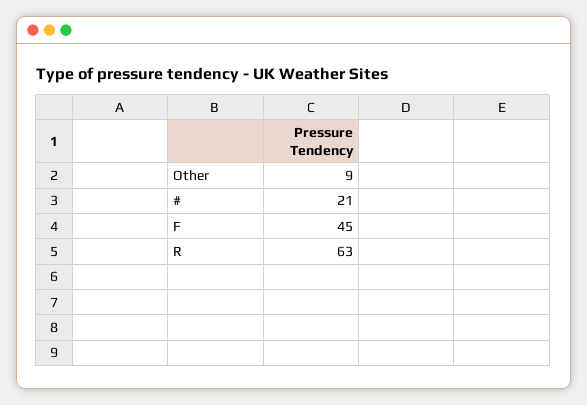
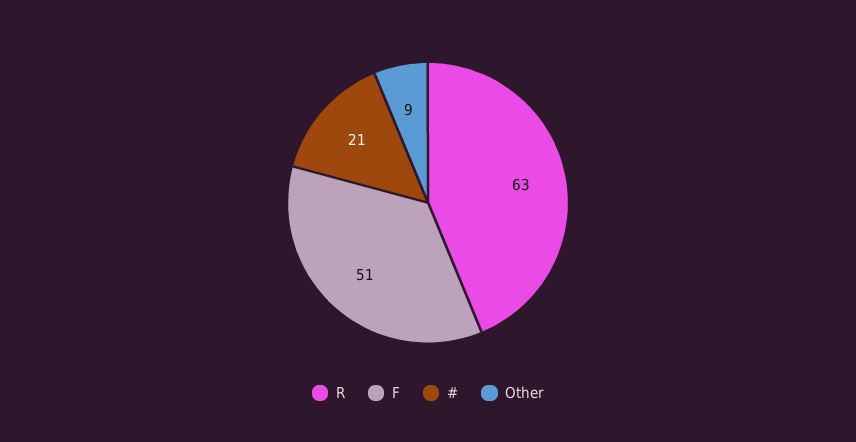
F: 45 -> 51

